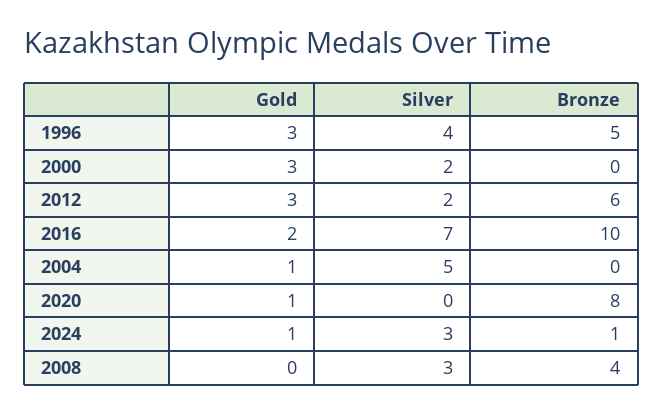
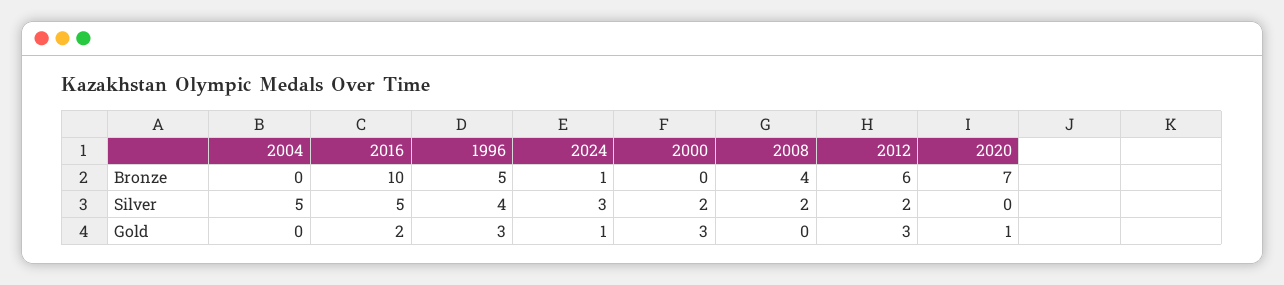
Silver, 2016: 7 -> 5
Gold, 2004: 1 -> 0
Bronze, 2020: 8 -> 7
Silver, 2008: 3 -> 2

